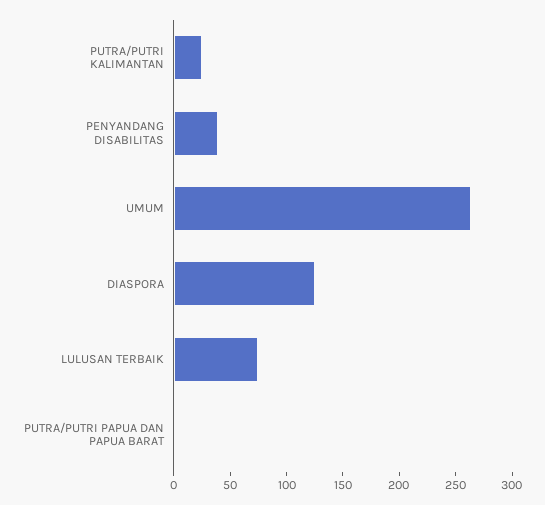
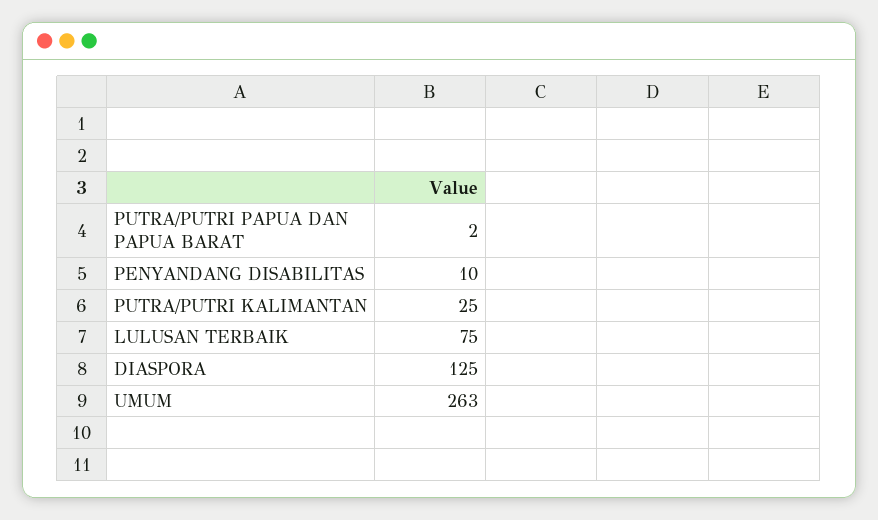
PENYANDANG DISABILITAS: 40 -> 10

